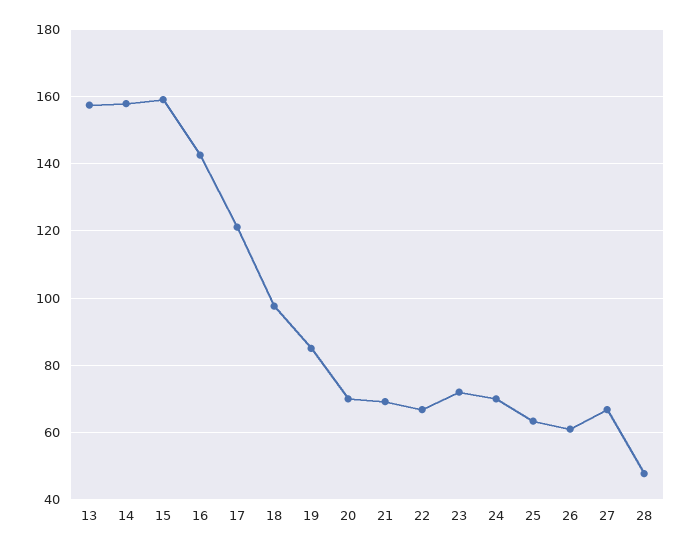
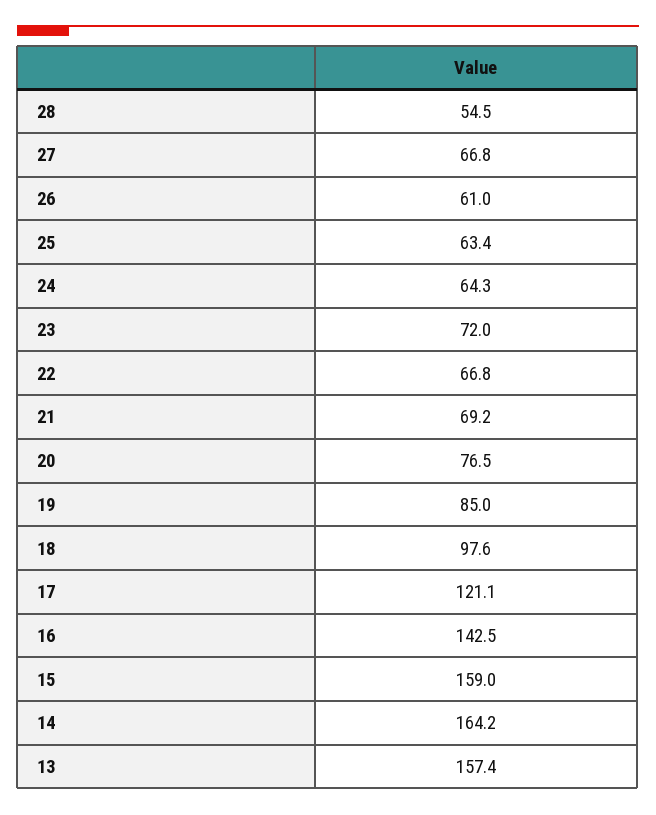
14: 158 -> 164.2
20: 70 -> 76.5
24: 70 -> 64.3
28: 48 -> 54.5

